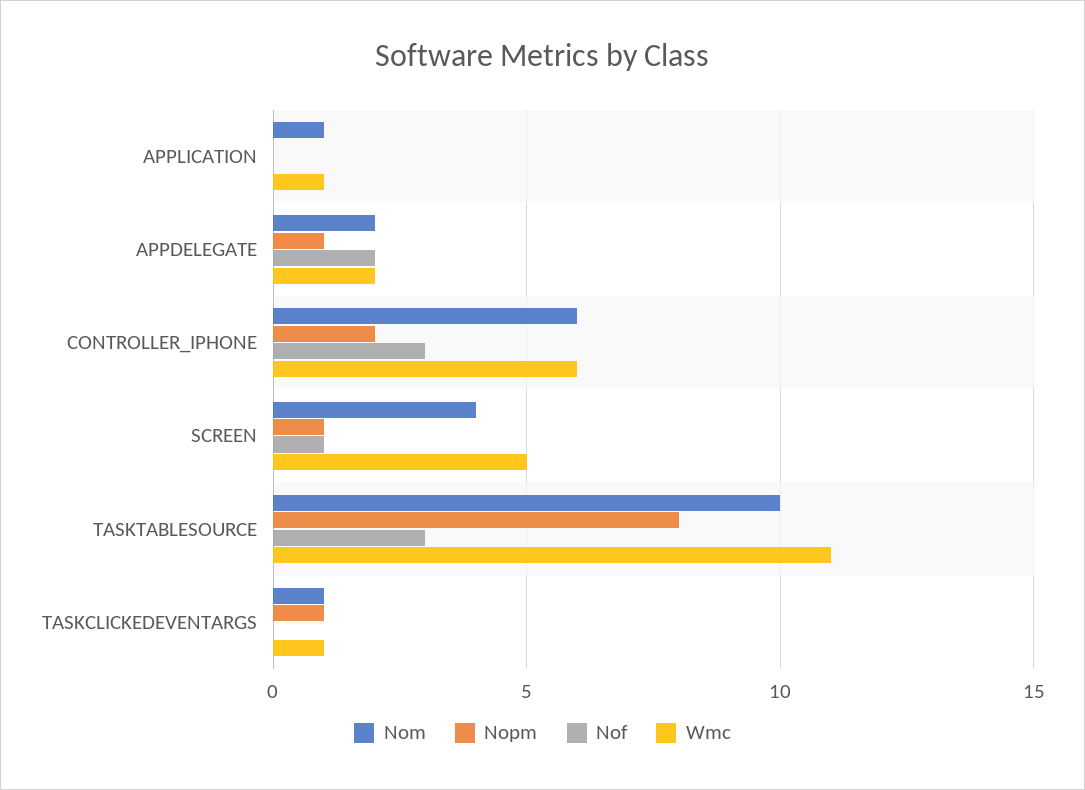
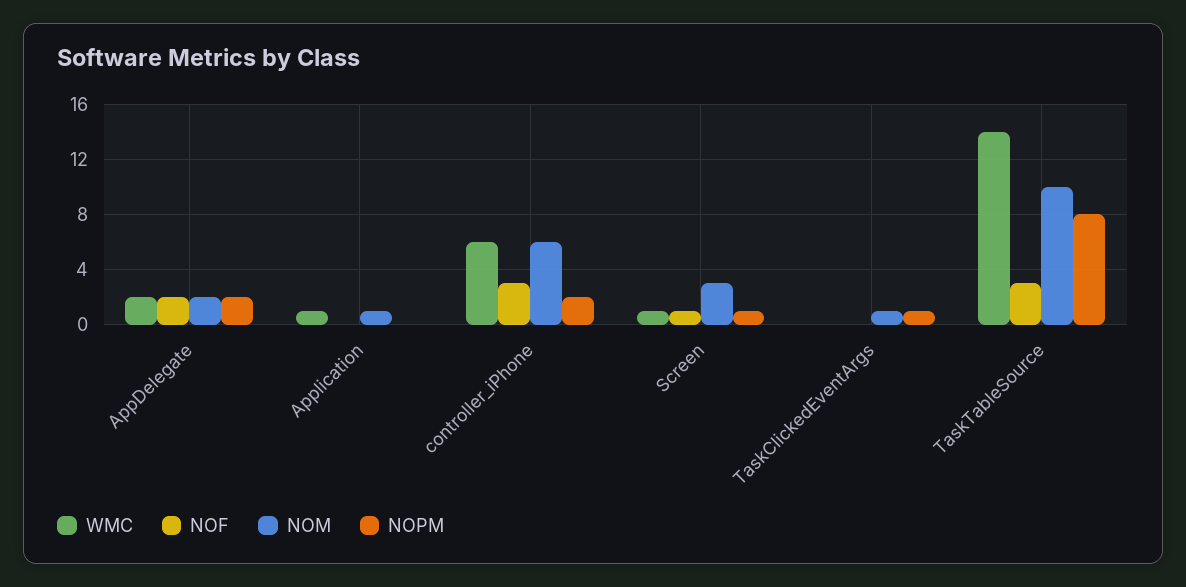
Nopm, APPDELEGATE: 1 -> 2
Nom, SCREEN: 4 -> 3
Wmc, SCREEN: 5 -> 1
Wmc, TASKTABLESOURCE: 11 -> 14
Wmc, TASKCLICKEDEVENTARGS: 1 -> 0

